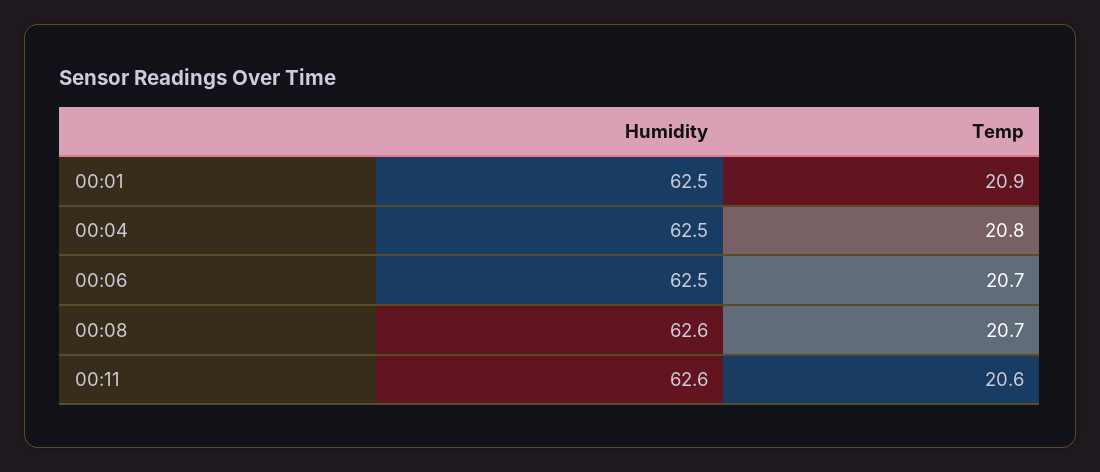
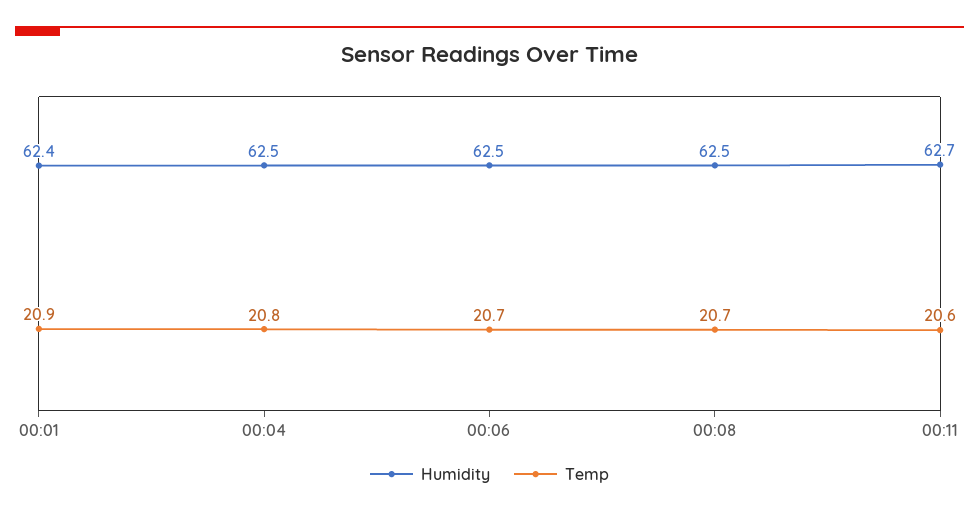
Humidity, 00:01: 62.5 -> 62.4
Humidity, 00:08: 62.6 -> 62.5
Humidity, 00:11: 62.6 -> 62.7

